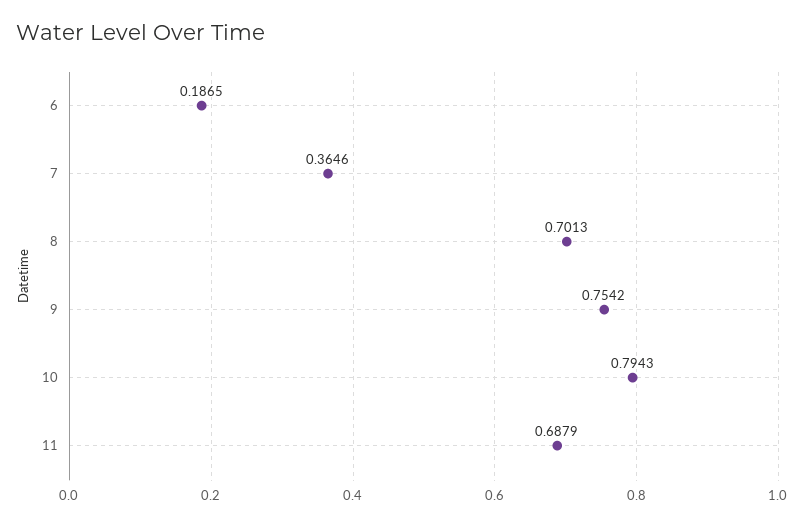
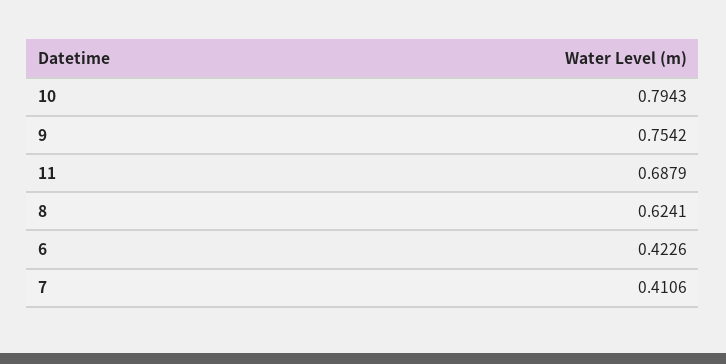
6: 0.1865 -> 0.4226
7: 0.3646 -> 0.4106
8: 0.7013 -> 0.6241

